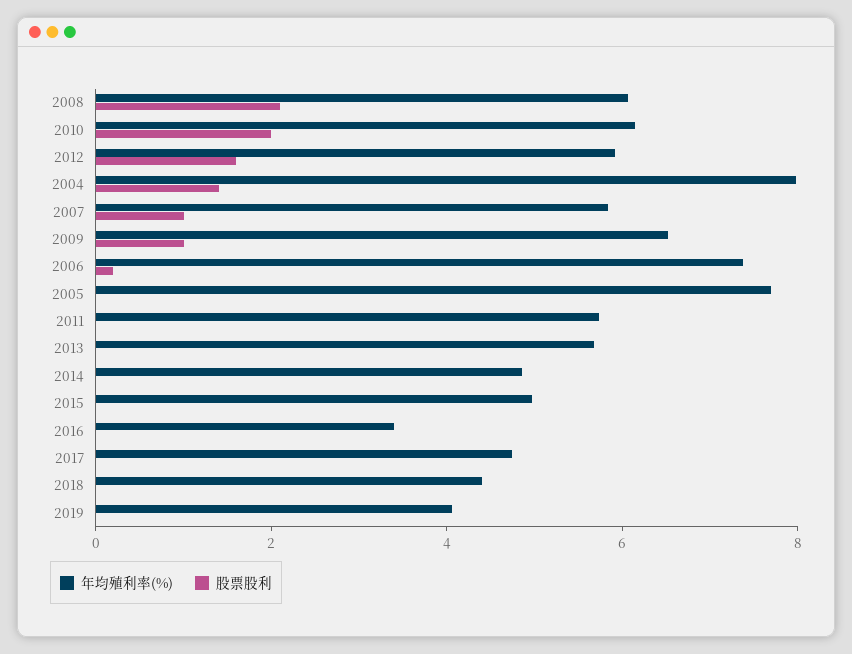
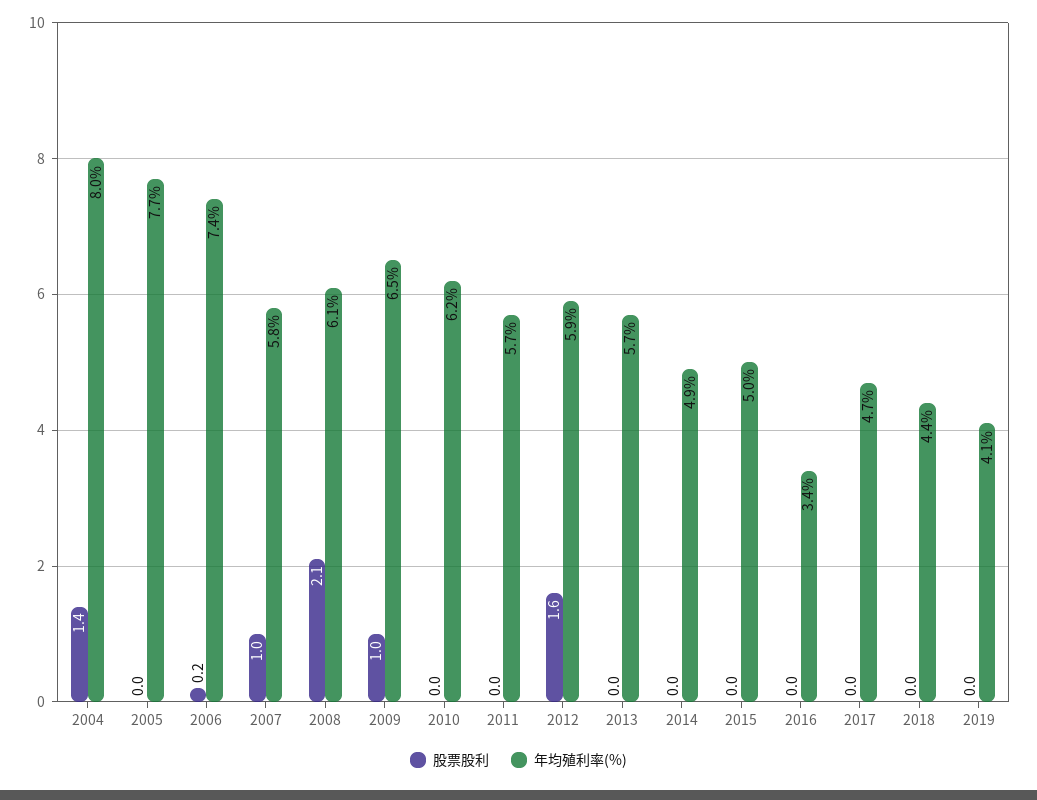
股票股利, 2010: 2 -> 0

